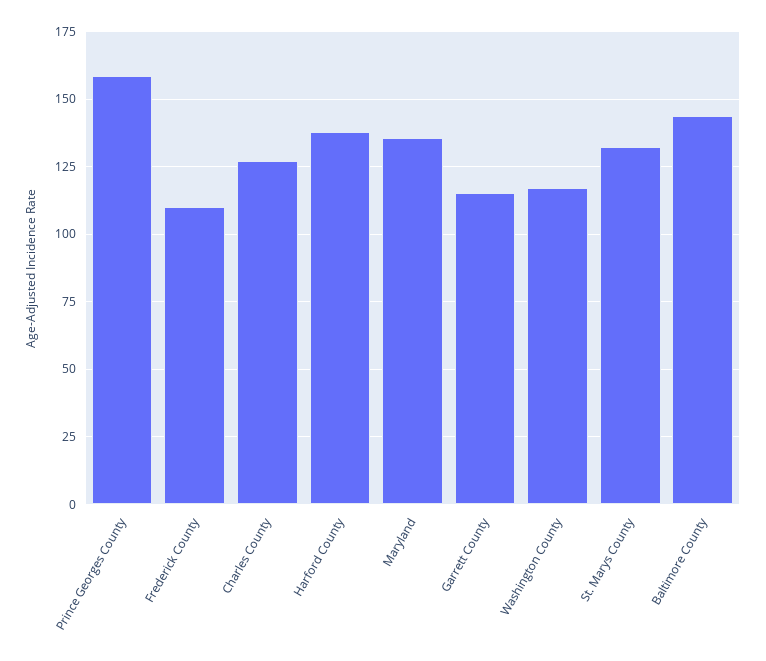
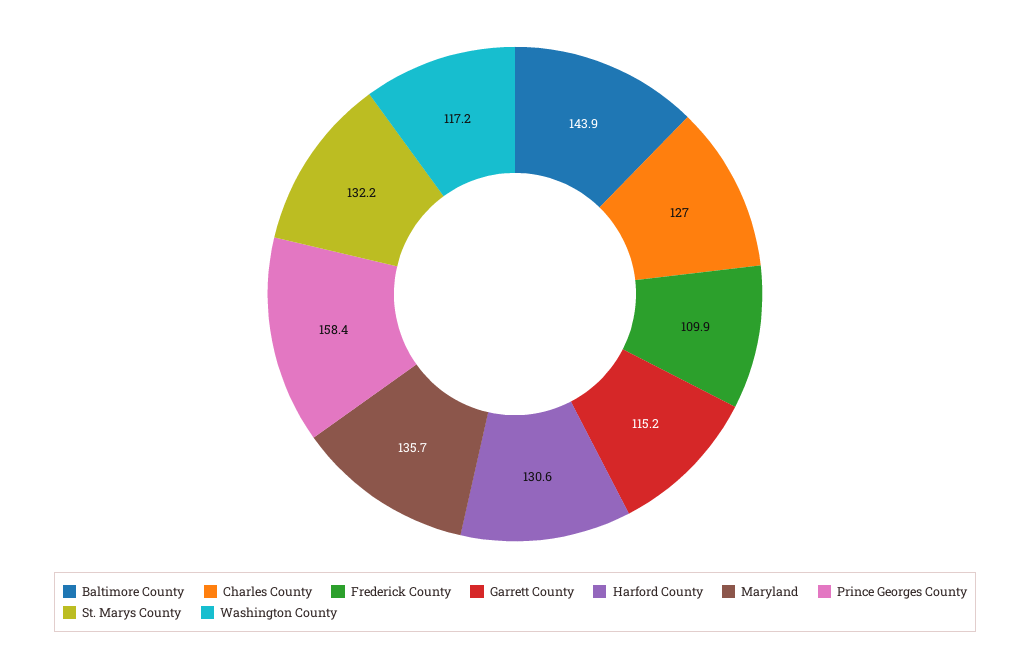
Harford County: 137.5 -> 130.6

